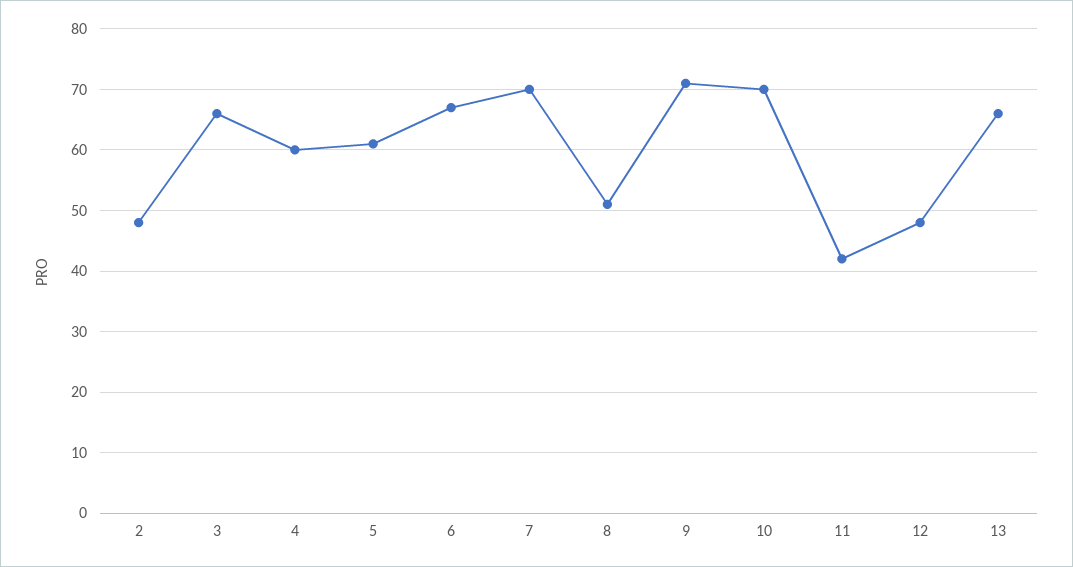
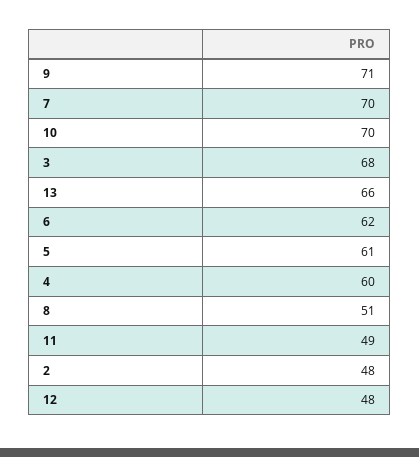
3: 66 -> 68
6: 67 -> 62
11: 42 -> 49

